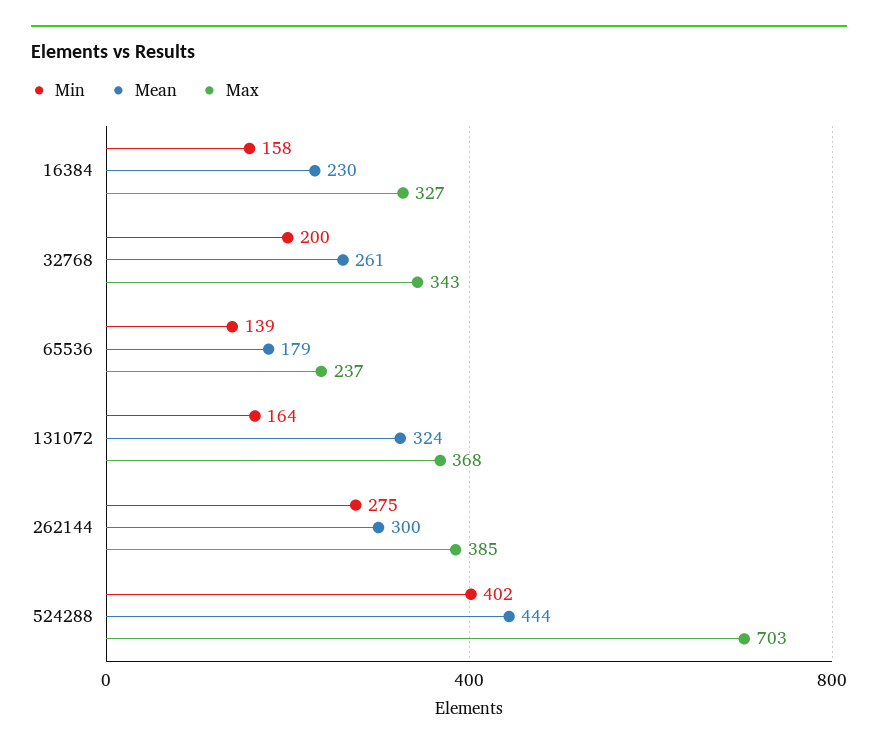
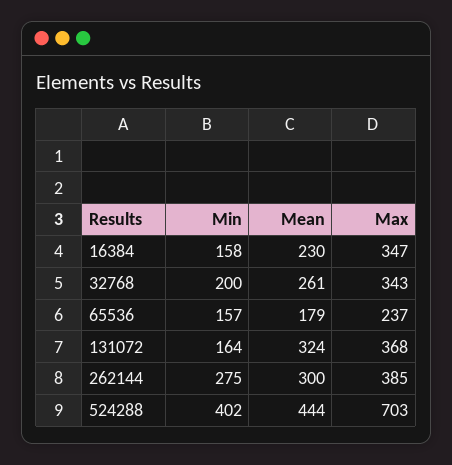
Max, 16384: 327 -> 347
Min, 65536: 139 -> 157

